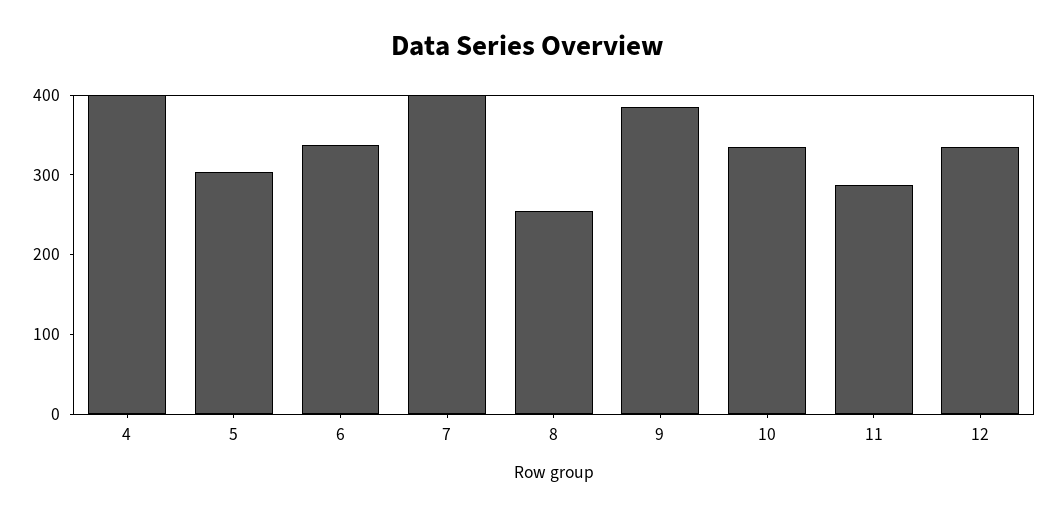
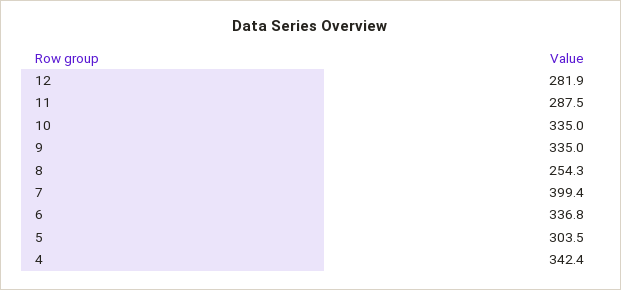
4: 400 -> 342.4
9: 380 -> 335
12: 340 -> 281.9

